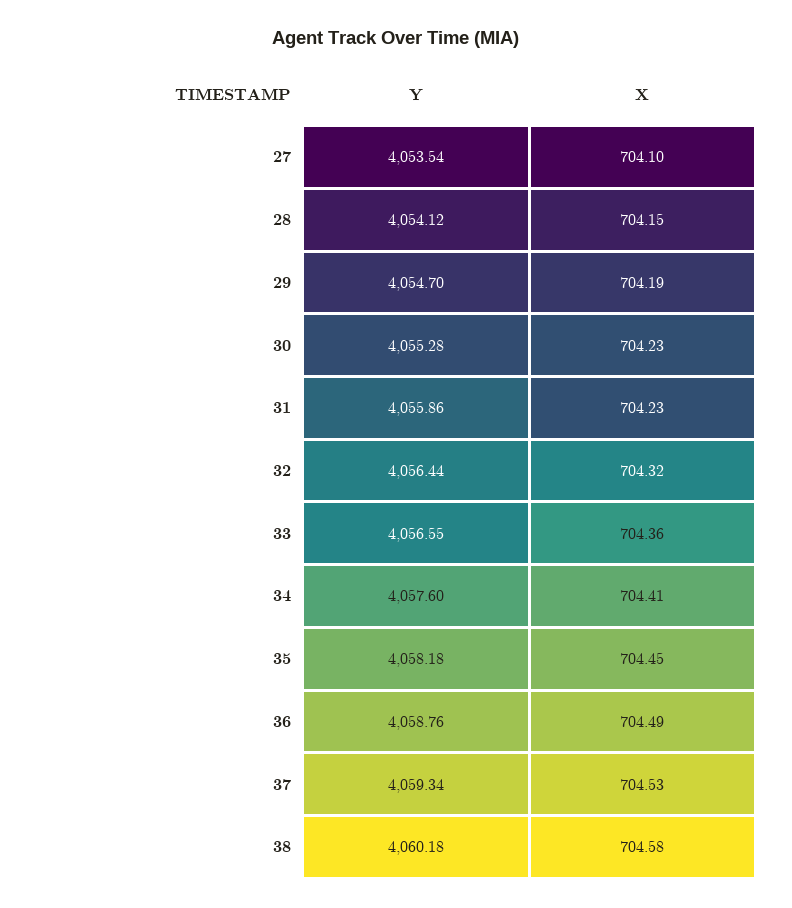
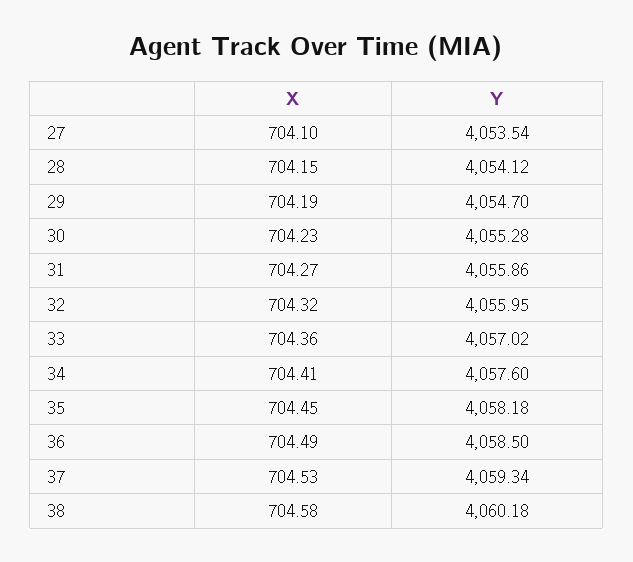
X, 31: 704.23 -> 704.27
Y, 32: 4056.44 -> 4055.95
Y, 33: 4056.55 -> 4057.02
Y, 36: 4058.76 -> 4058.5

